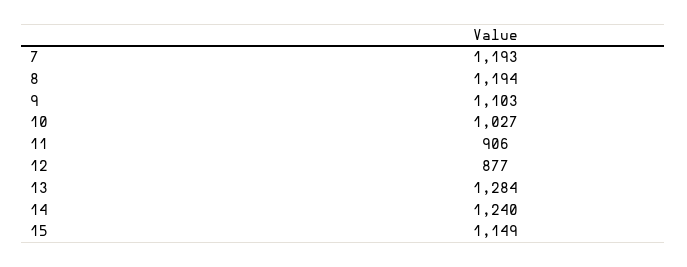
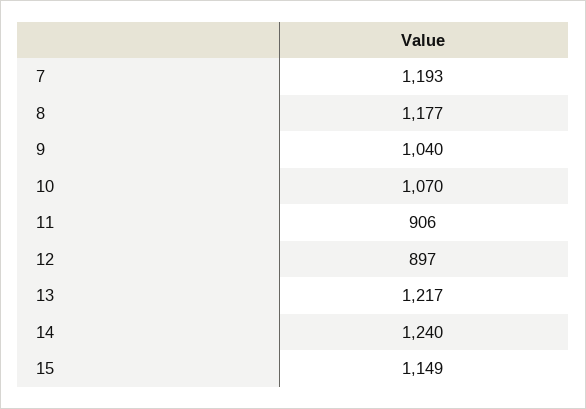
8: 1194 -> 1177
9: 1103 -> 1040
10: 1027 -> 1070
12: 877 -> 897
13: 1284 -> 1217

